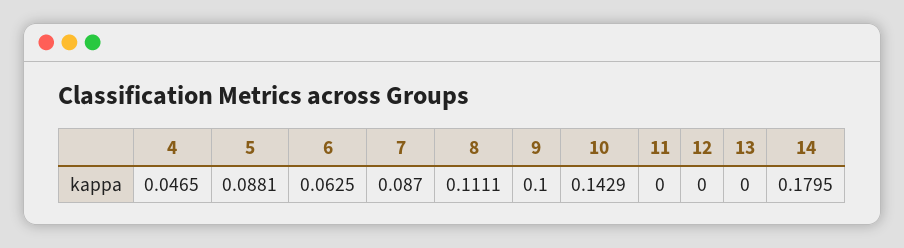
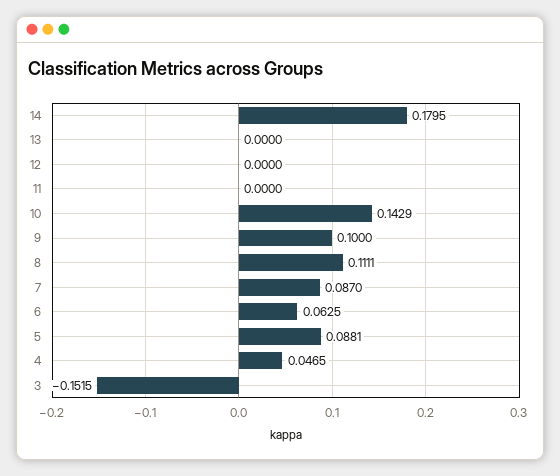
3: none -> -0.1515

